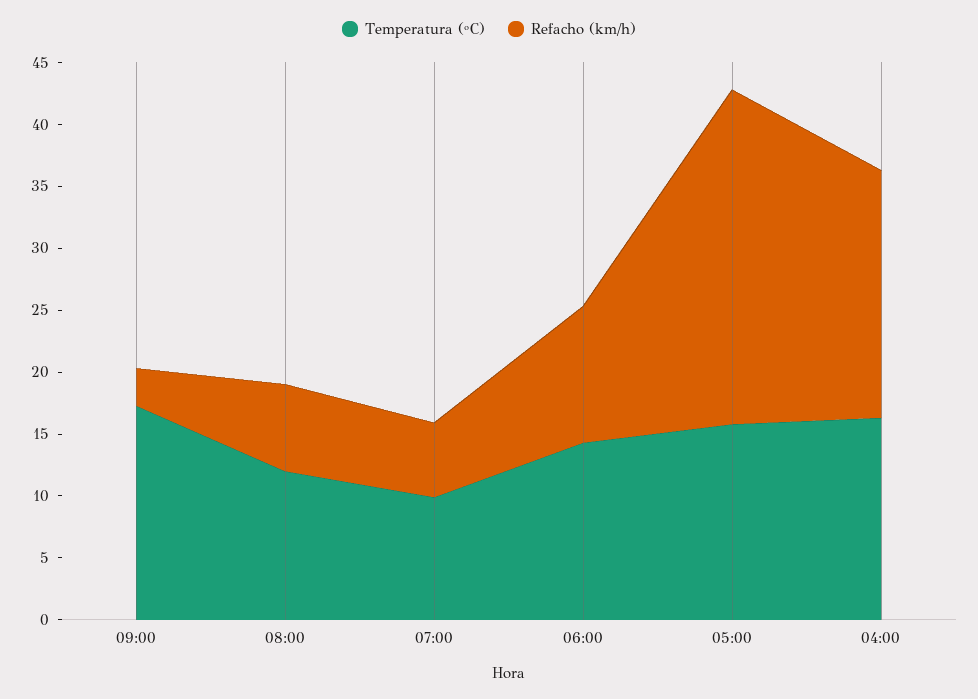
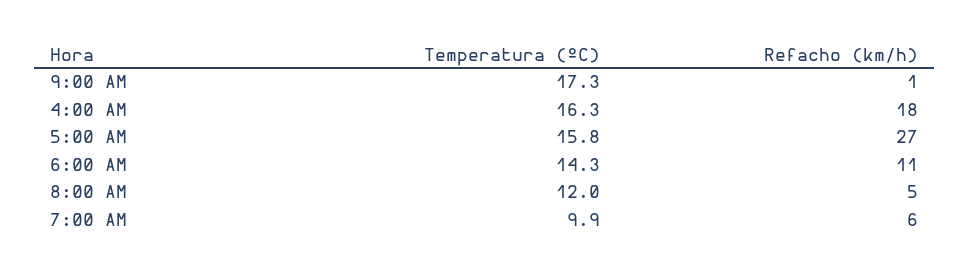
Refacho (km/h), 09:00: 3 -> 1
Refacho (km/h), 08:00: 7 -> 5
Refacho (km/h), 04:00: 20 -> 18

